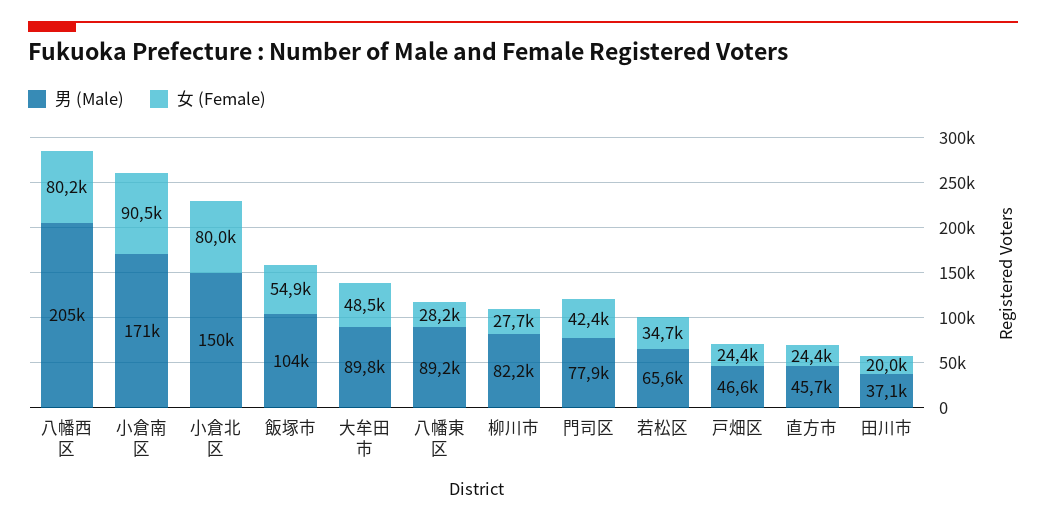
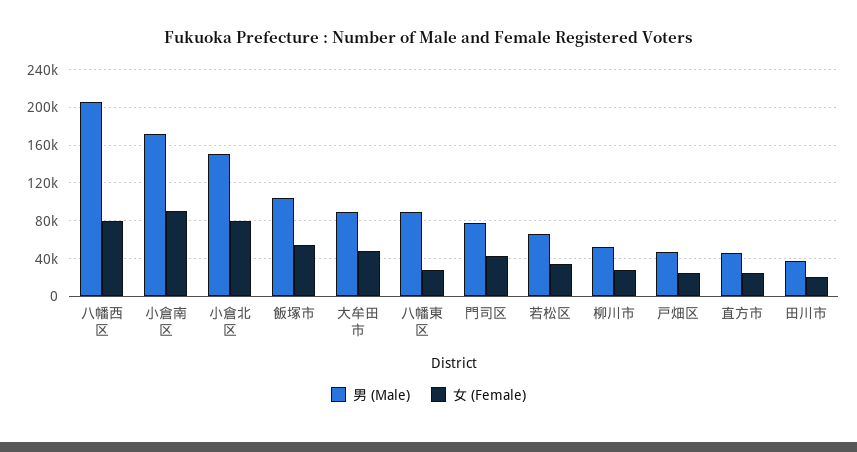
男 (Male), 柳川市: 82200 -> 50000

